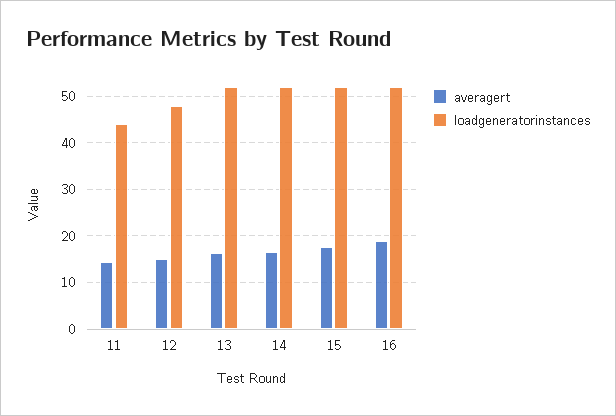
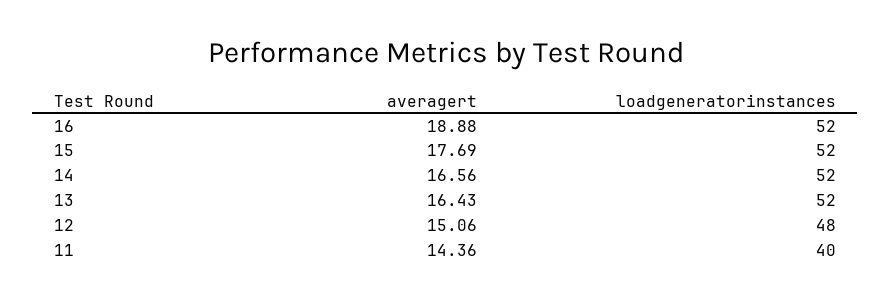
loadgeneratorinstances, 11: 44 -> 40

